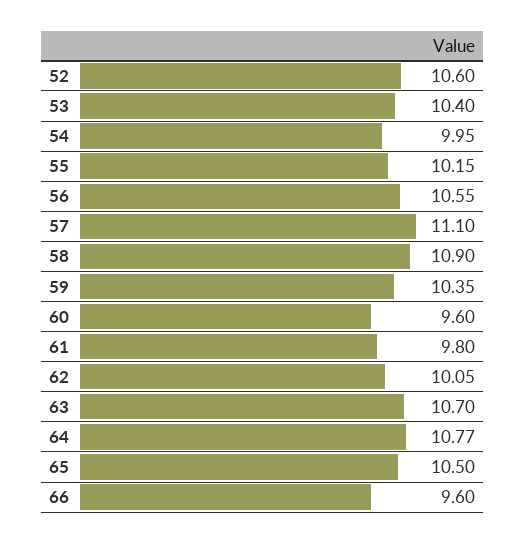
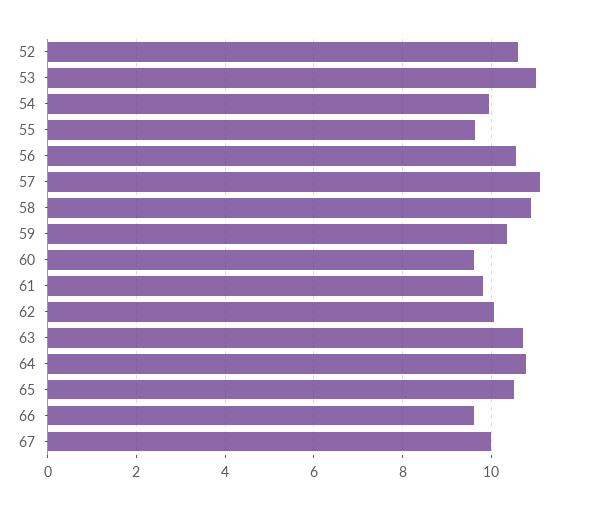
53: 10.4 -> 11
55: 10.15 -> 9.6
67: none -> 10

